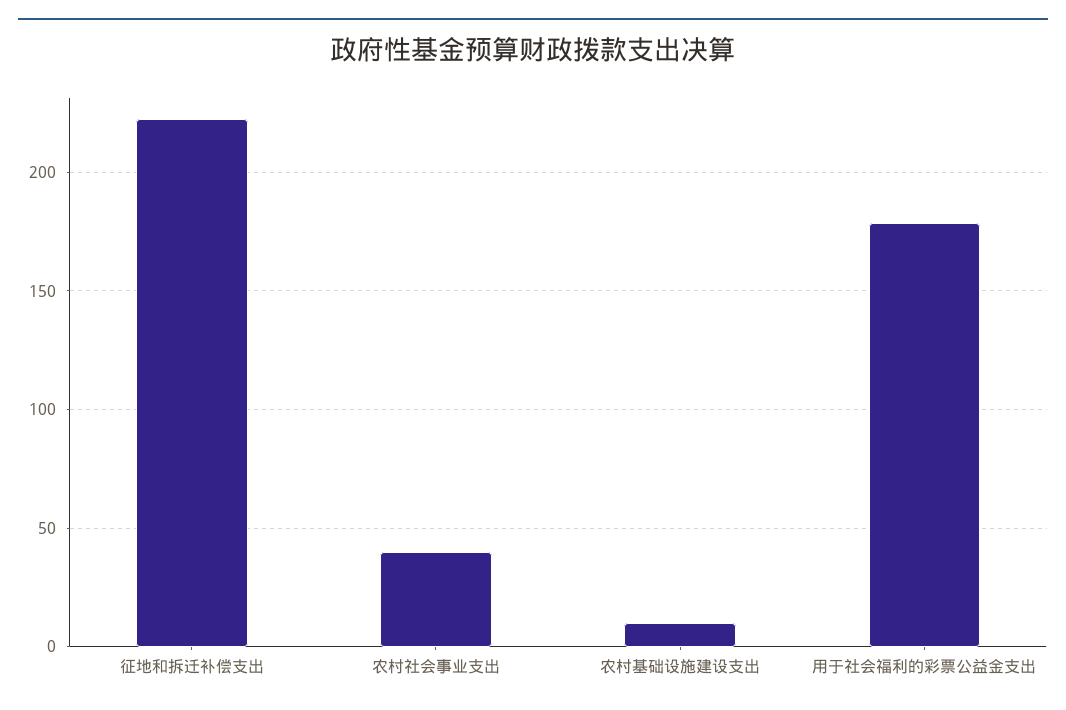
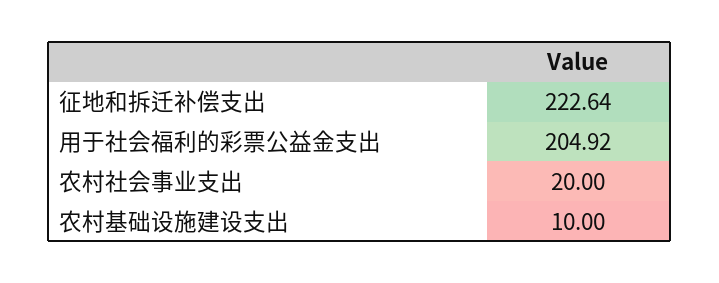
农村社会事业支出: 40 -> 20
用于社会福利的彩票公益金支出: 180 -> 204.92

